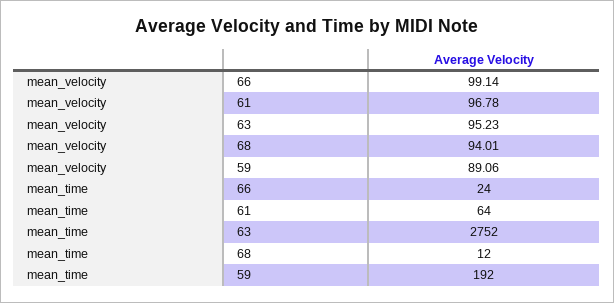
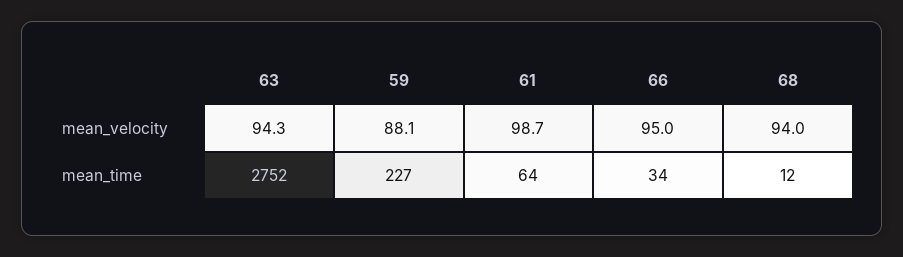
mean_velocity, 66: 99.14 -> 95
mean_velocity, 61: 96.78 -> 98.7
mean_velocity, 63: 95.23 -> 94.3
mean_velocity, 59: 89.06 -> 88.1
mean_time, 66: 24 -> 34
mean_time, 59: 192 -> 227

